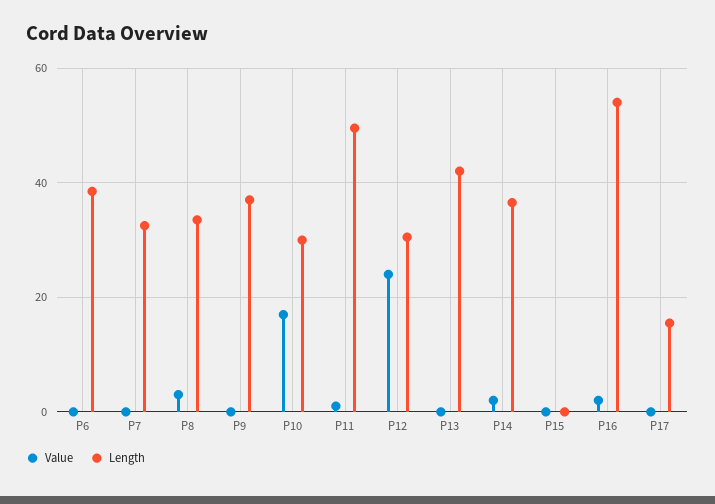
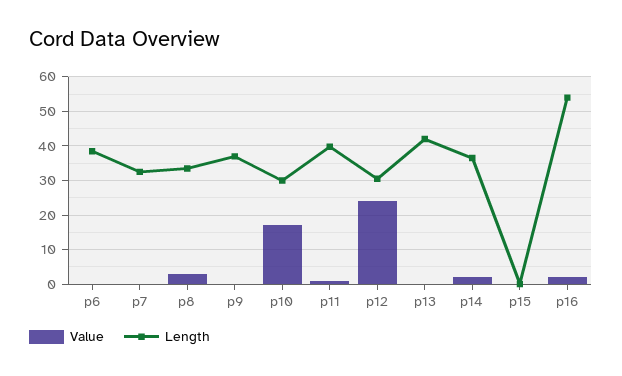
Length, P11: 50 -> 40
Value, P17: 0 -> none
Length, P17: 16 -> none

